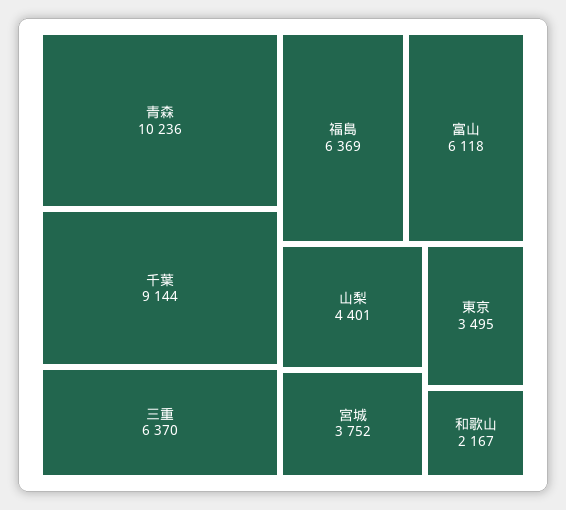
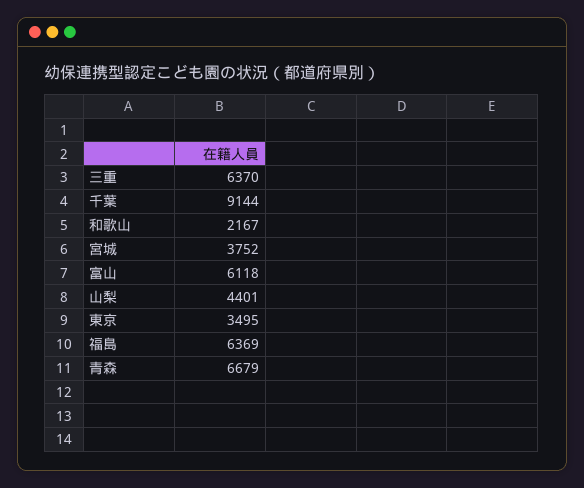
青森: 10236 -> 6679

